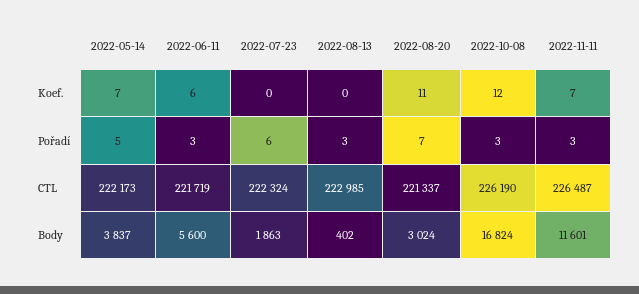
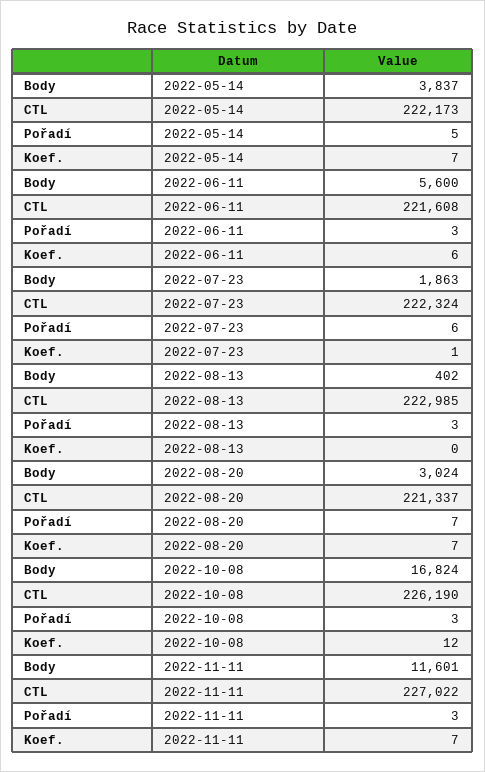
2022-07-23, Koef.: 0 -> 1
2022-08-20, Koef.: 11 -> 7
2022-06-11, CTL: 221719 -> 221608
2022-11-11, CTL: 226487 -> 227022

